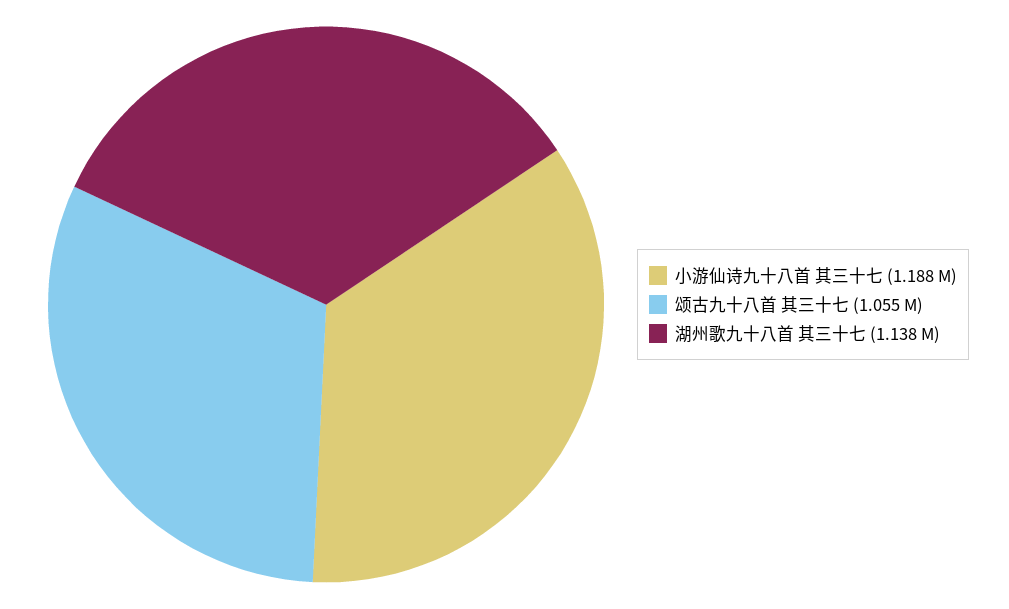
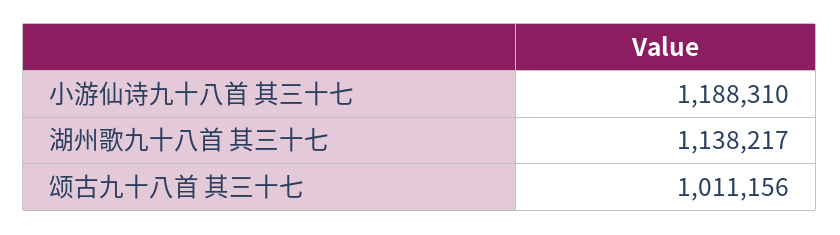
颂古九十八首 其三十七: 1055000 -> 1011156

